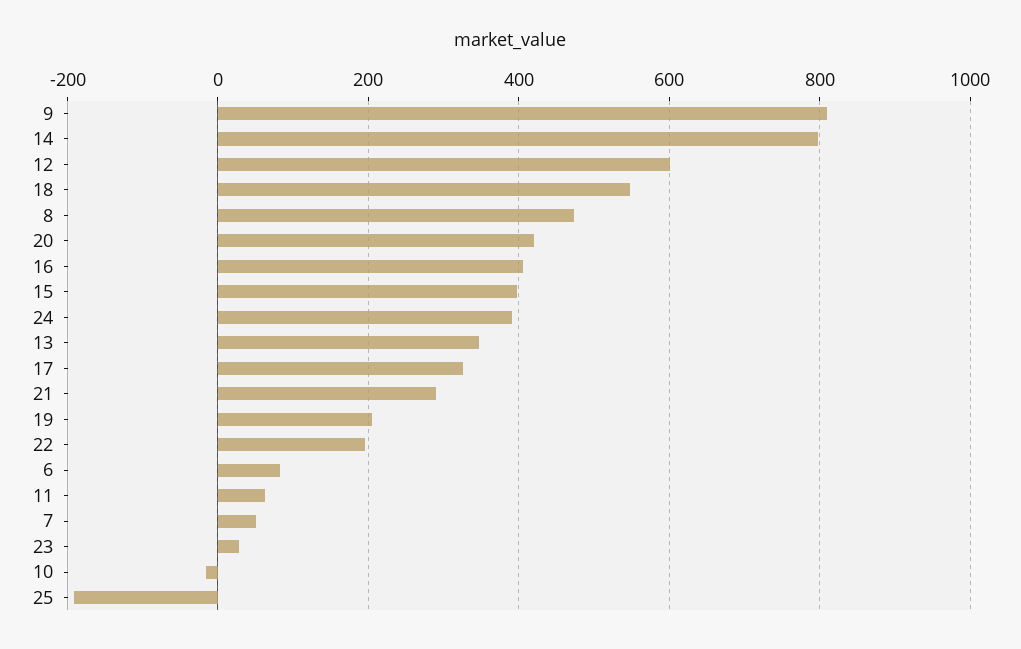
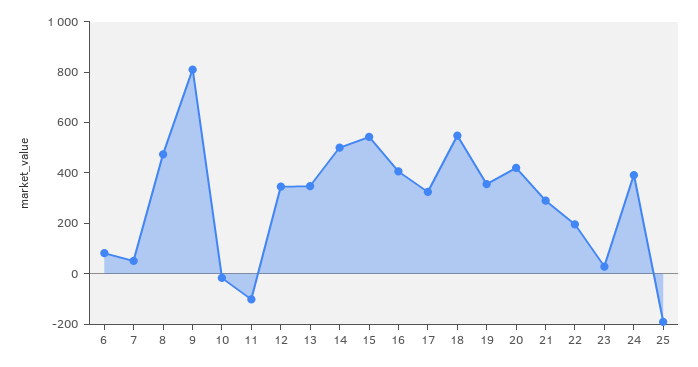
14: 800 -> 500
12: 600 -> 350
15: 400 -> 550
19: 200 -> 350
11: 60 -> -100

